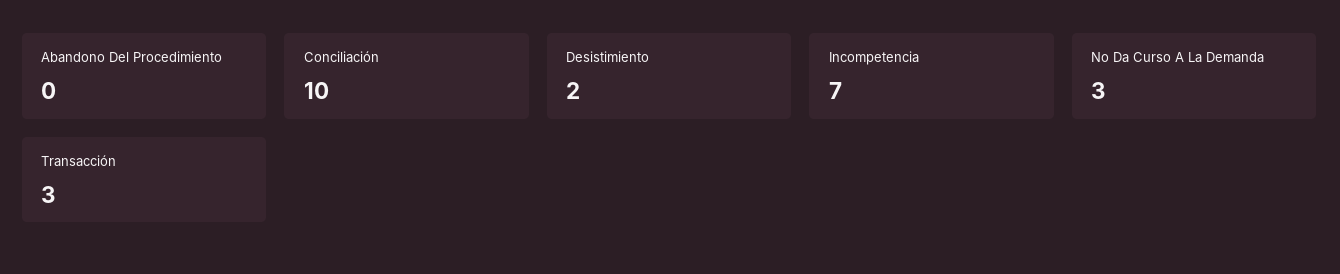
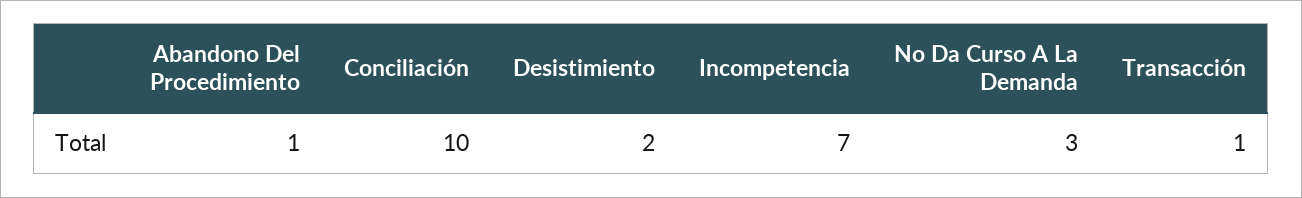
Abandono Del Procedimiento: 0 -> 1
Transacción: 3 -> 1

